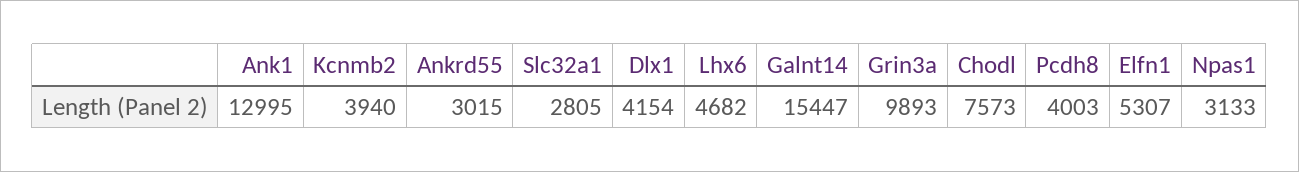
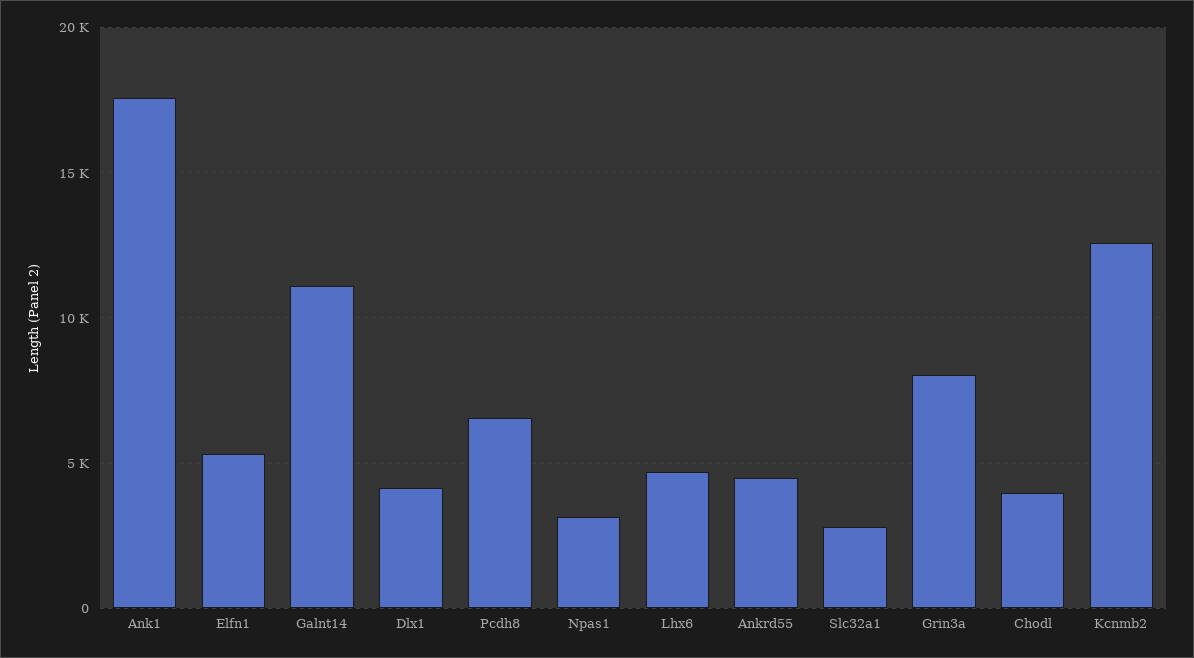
Ank1: 12995 -> 17500
Kcnmb2: 3940 -> 12500
Ankrd55: 3015 -> 4500
Galnt14: 15447 -> 11000
Grin3a: 9893 -> 8000
Chodl: 7573 -> 4000
Pcdh8: 4003 -> 6500

